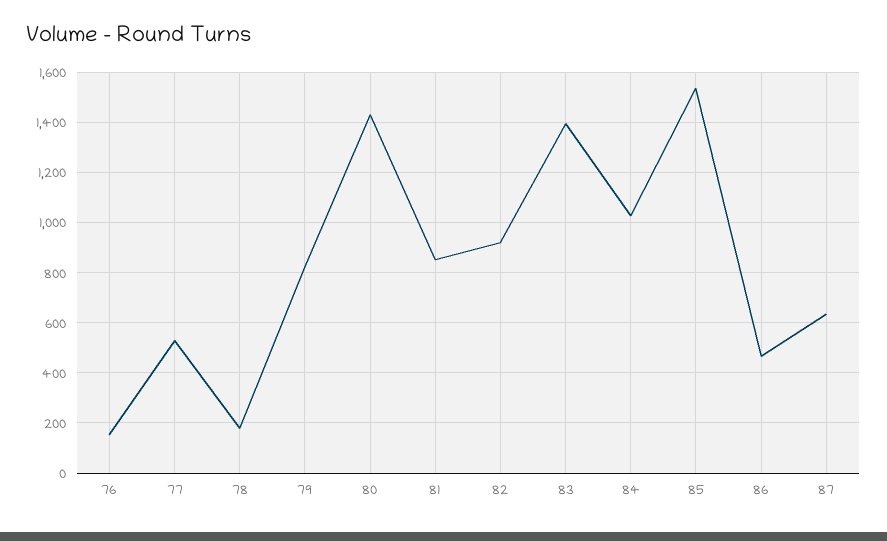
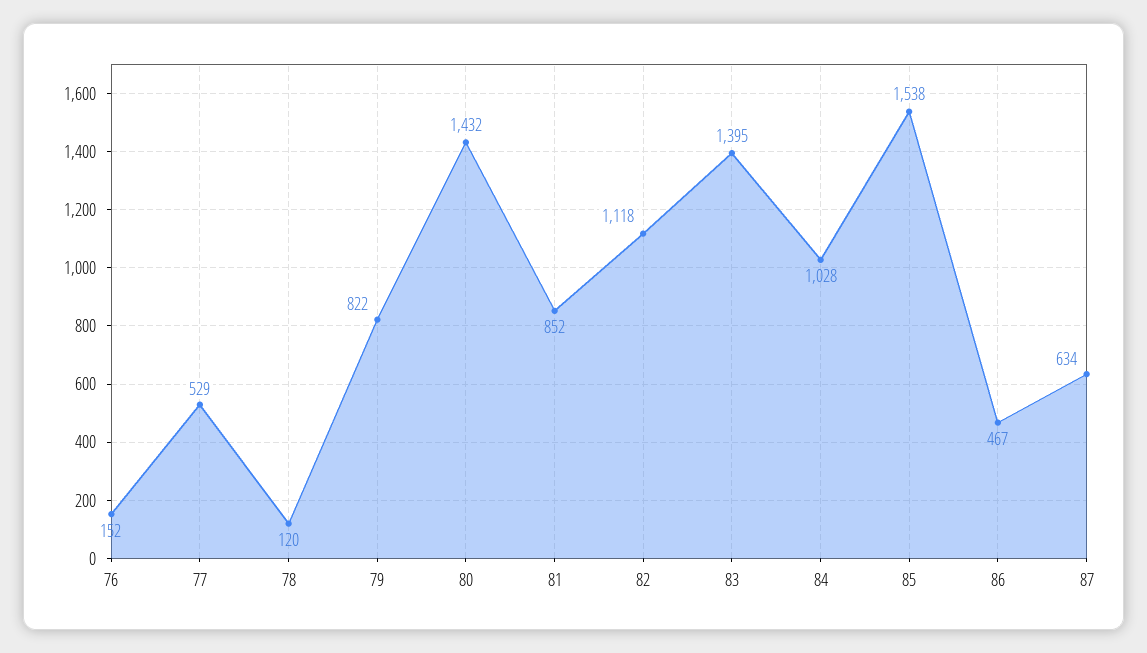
78: 175 -> 120
82: 925 -> 1118

